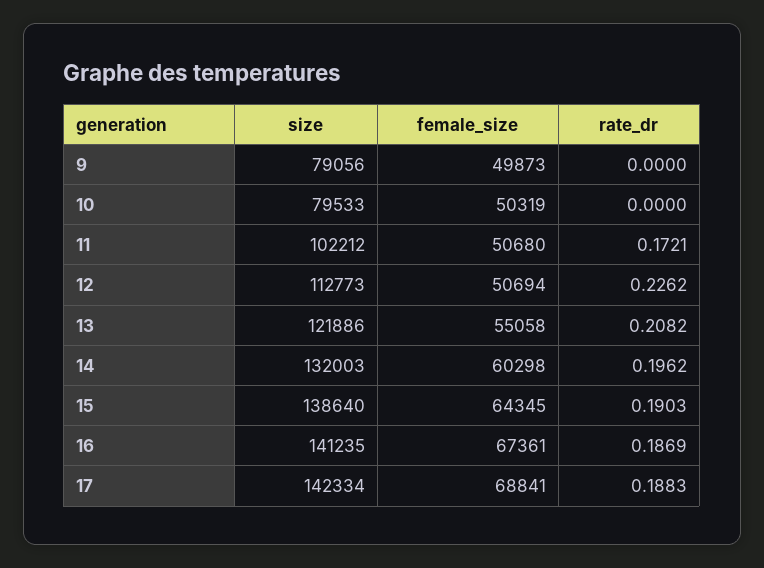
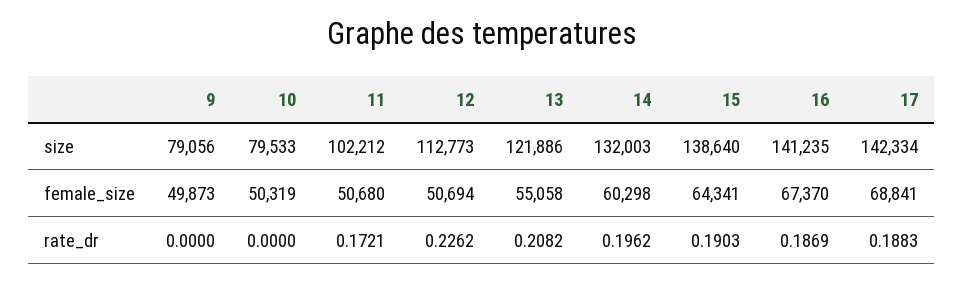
female_size, 15: 64345 -> 64341
female_size, 16: 67361 -> 67370

